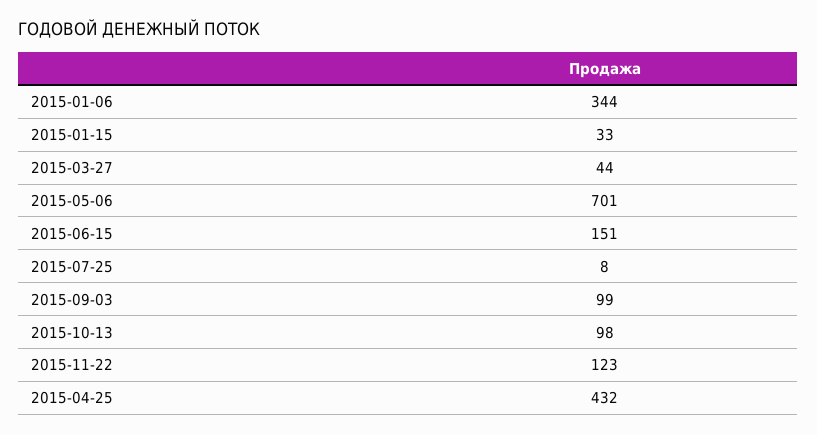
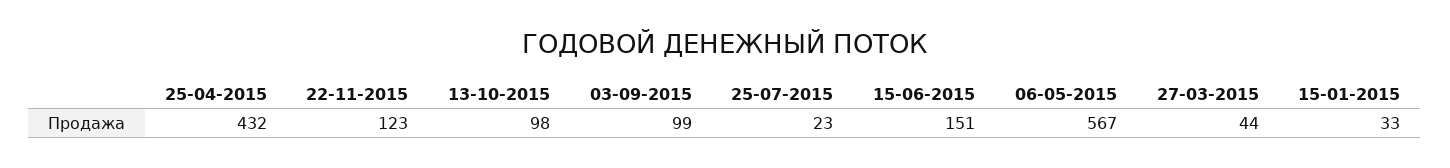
2015-01-06: 344 -> none
2015-05-06: 701 -> 567
2015-07-25: 8 -> 23

